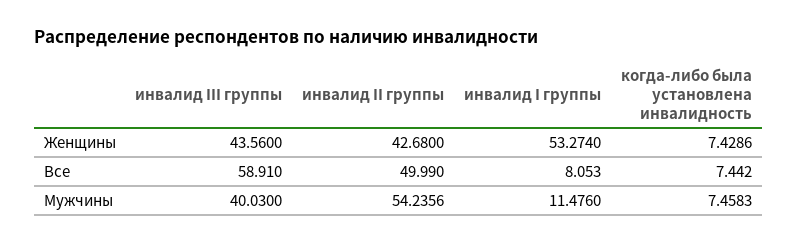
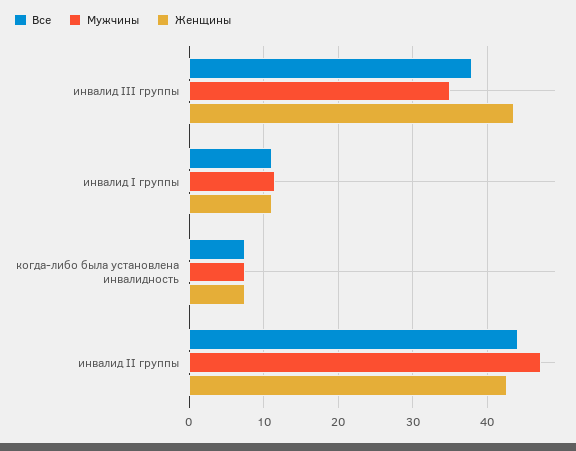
Женщины, инвалид I группы: 53.274 -> 11
Все, инвалид III группы: 58.91 -> 38
Все, инвалид II группы: 49.99 -> 44
Все, инвалид I группы: 8.053 -> 11
Мужчины, инвалид III группы: 40.03 -> 35
Мужчины, инвалид II группы: 54.2356 -> 47

